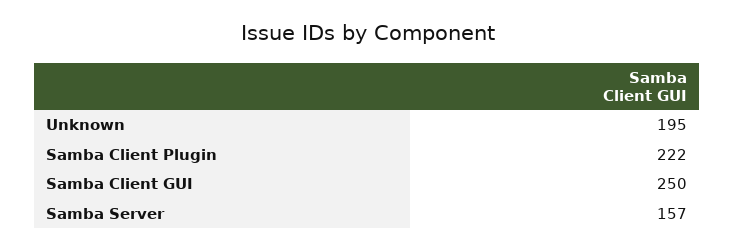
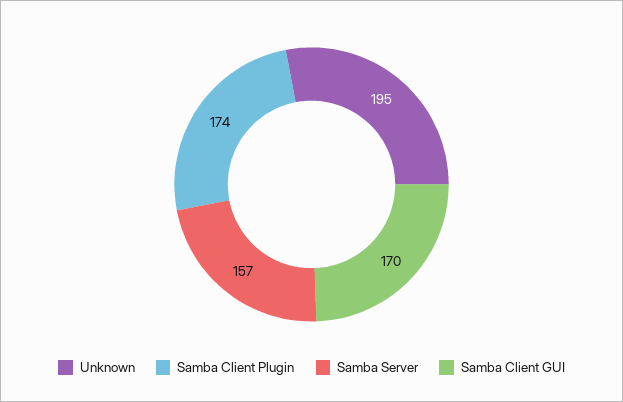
Samba Client Plugin: 222 -> 174
Samba Client GUI: 250 -> 170

